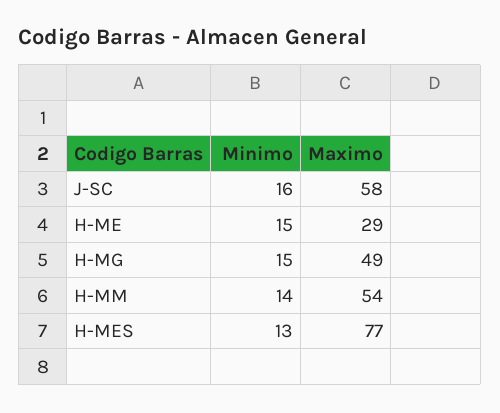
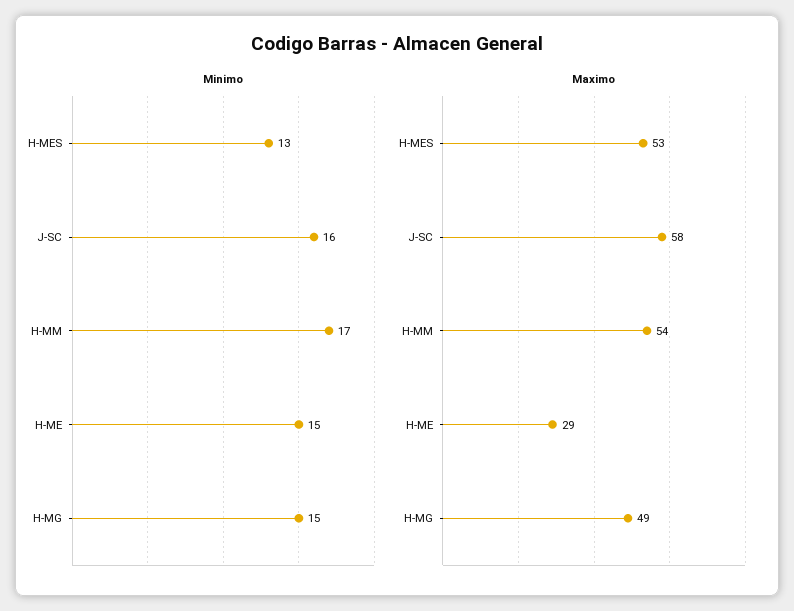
Minimo, H-MM: 14 -> 17
Maximo, H-MES: 77 -> 53

